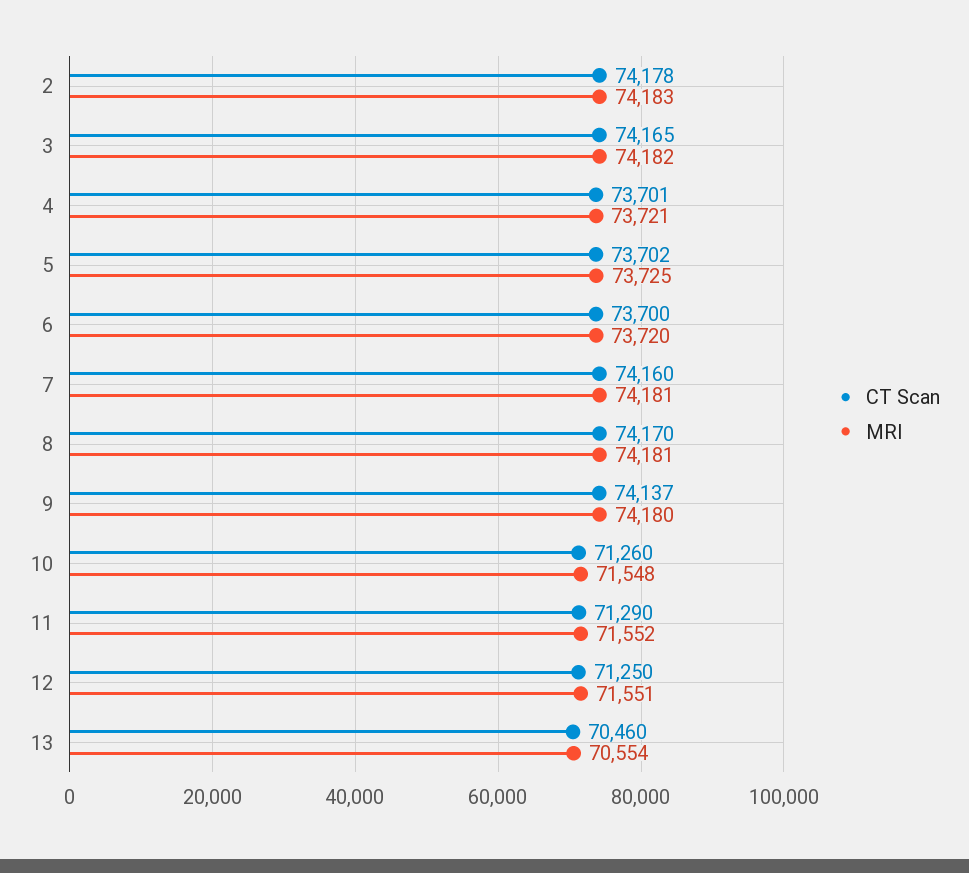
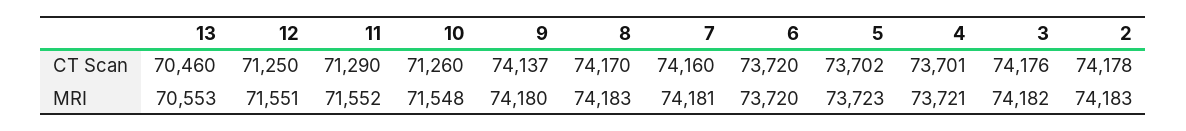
CT Scan, 3: 74165 -> 74176
MRI, 5: 73725 -> 73723
CT Scan, 6: 73700 -> 73720
MRI, 8: 74181 -> 74183
MRI, 13: 70554 -> 70553

